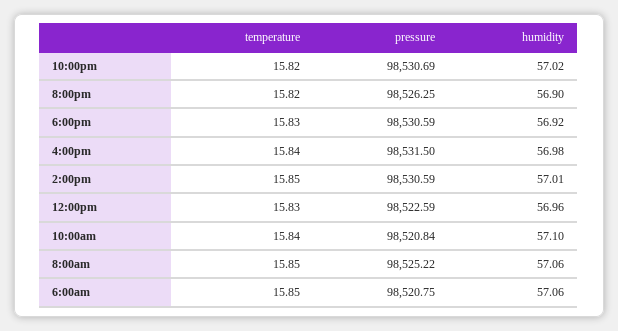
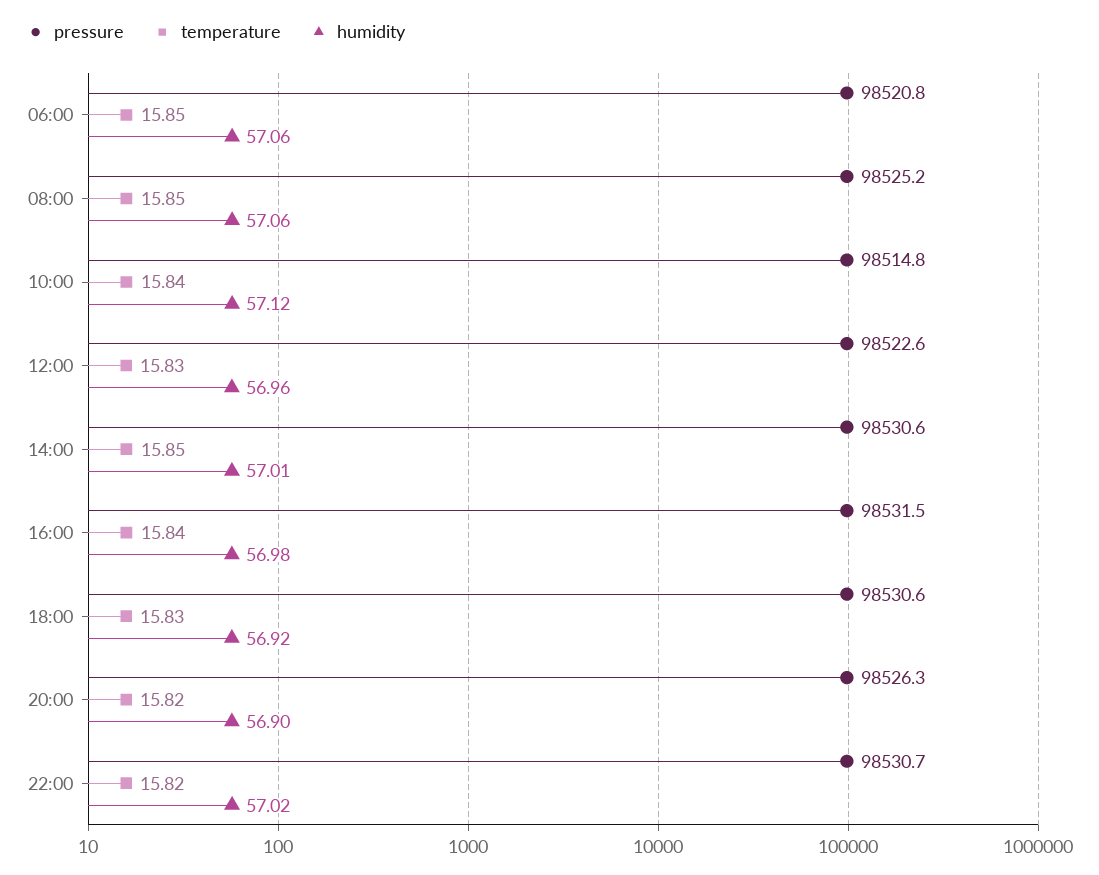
pressure, 10:00am: 98520.84 -> 98514.8
humidity, 10:00am: 57.1 -> 57.12

